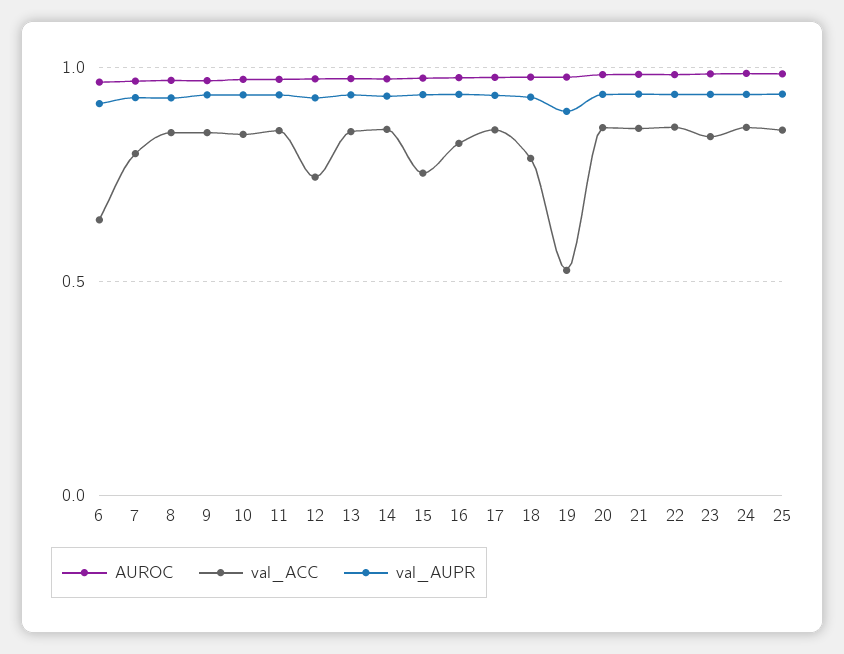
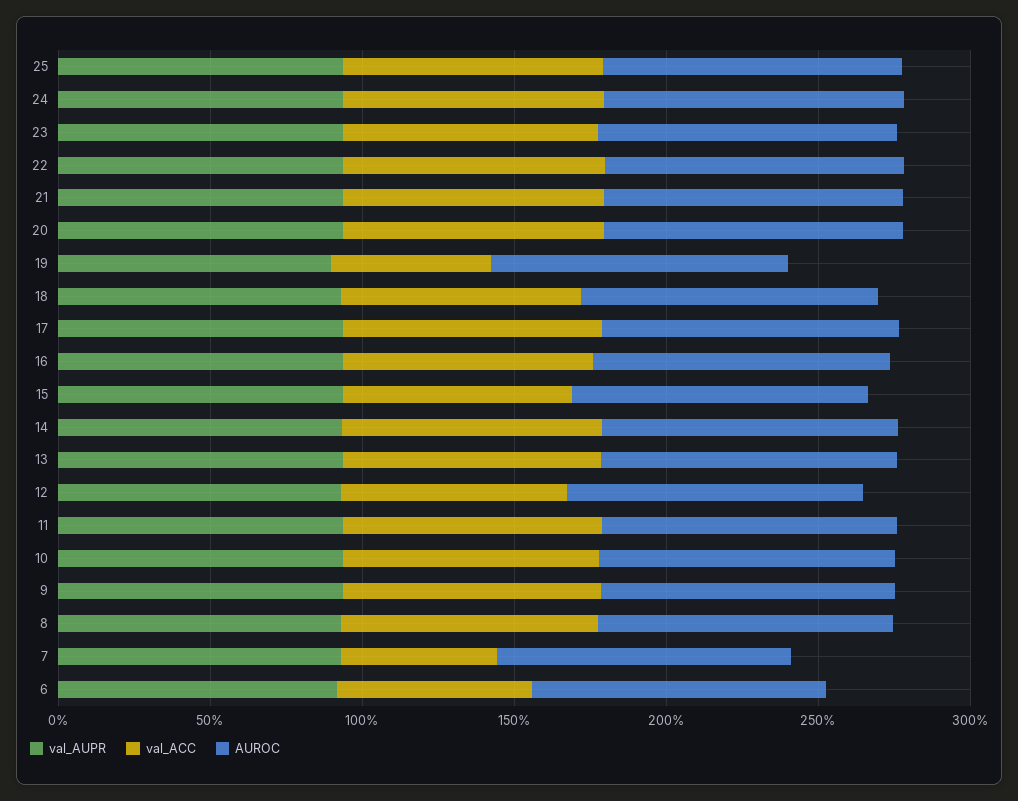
val_ACC, 7: 0.8 -> 0.5

